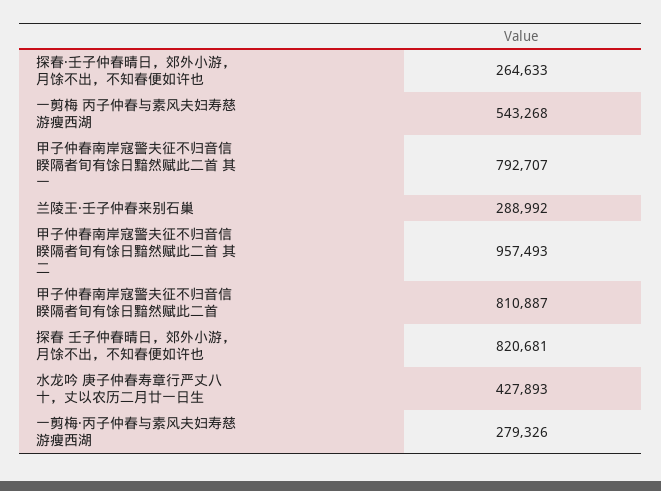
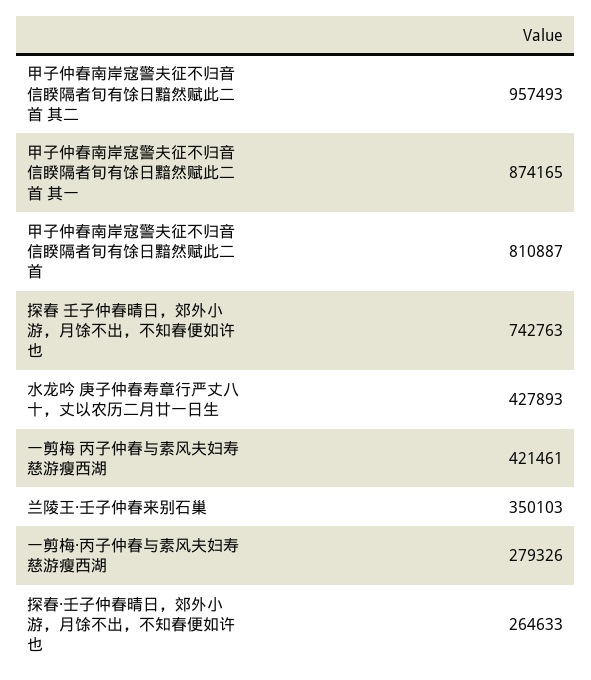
一剪梅 丙子仲春与素风夫妇寿慈游瘦西湖: 543268 -> 421461
甲子仲春南岸寇警夫征不归音信睽隔者旬有馀日黯然赋此二首 其一: 792707 -> 874165
兰陵王·壬子仲春来别石巢: 288992 -> 350103
探春 壬子仲春晴日，郊外小游，月馀不出，不知春便如许也: 820681 -> 742763

